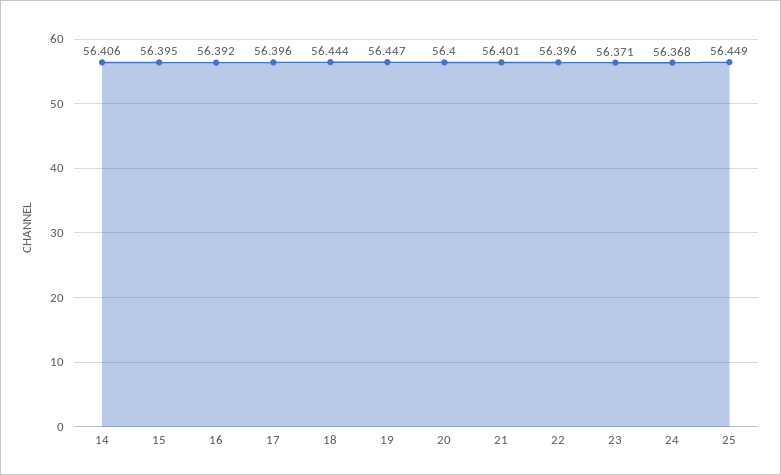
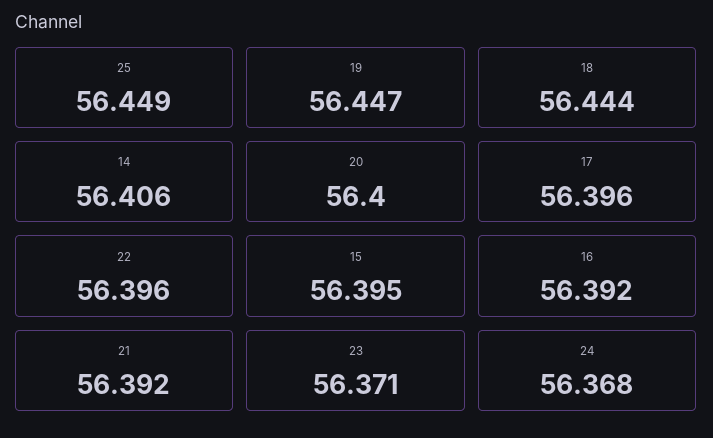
21: 56.401 -> 56.392

